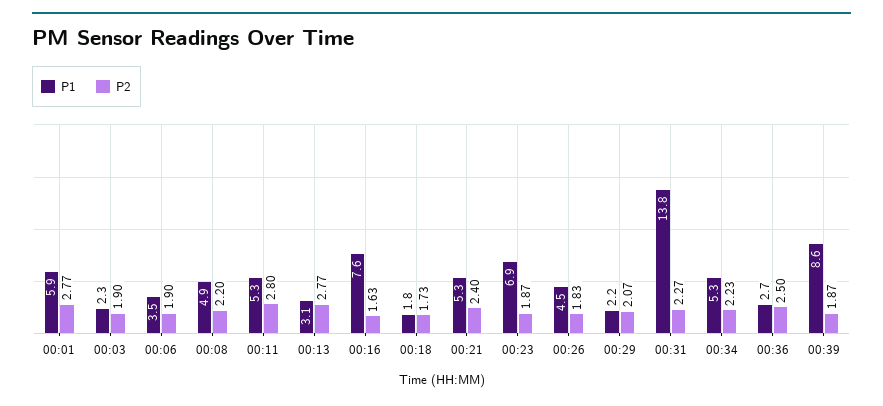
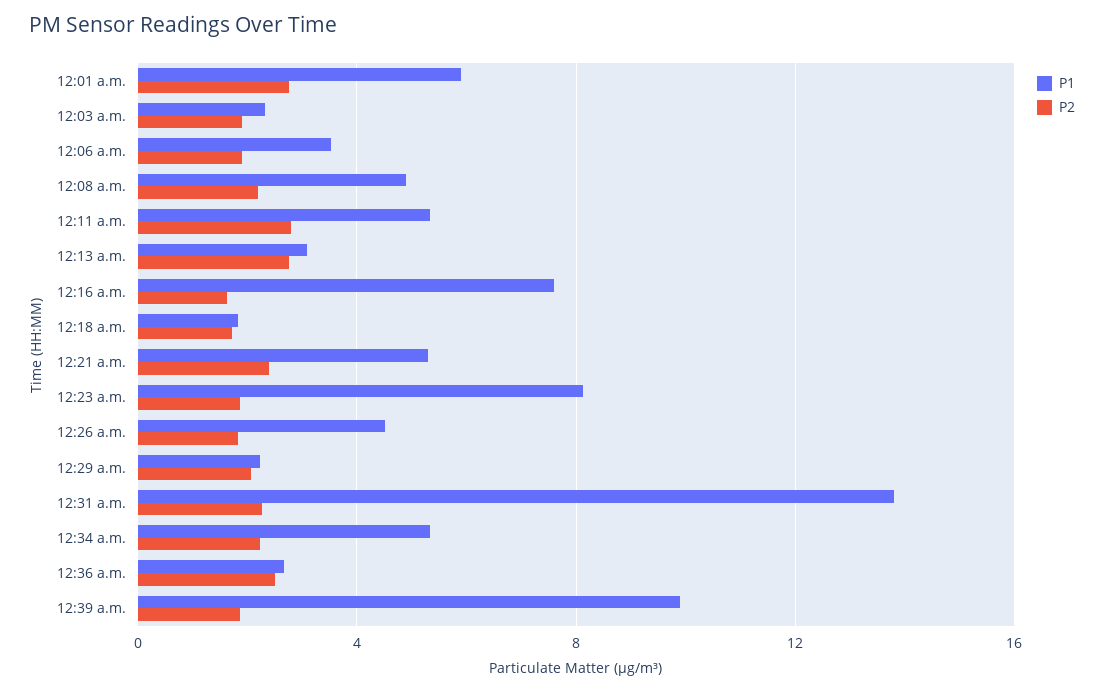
P1, 00:23: 6.9 -> 8
P1, 00:39: 8.6 -> 10

